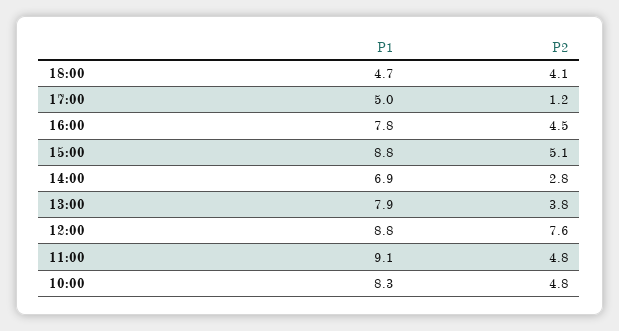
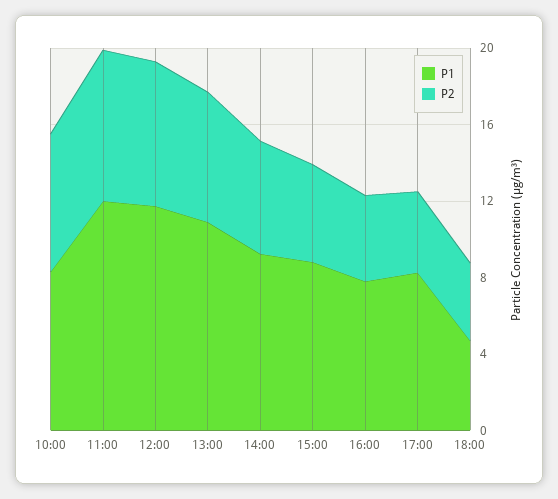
P1, 17:00: 5 -> 8
P2, 17:00: 1.2 -> 4
P1, 14:00: 6.9 -> 9
P2, 14:00: 2.8 -> 6
P1, 13:00: 7.9 -> 11
P2, 13:00: 3.8 -> 7
P1, 12:00: 8.8 -> 12
P1, 11:00: 9.1 -> 12
P2, 11:00: 4.8 -> 8
P2, 10:00: 4.8 -> 7

